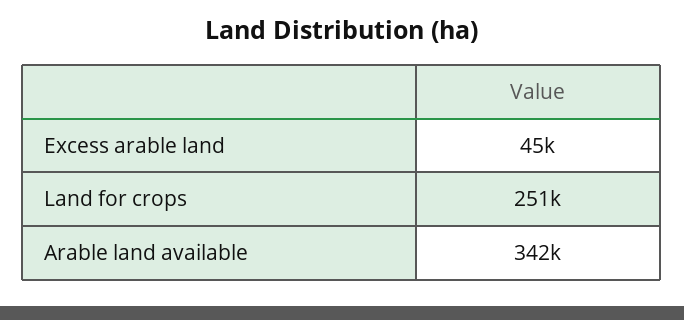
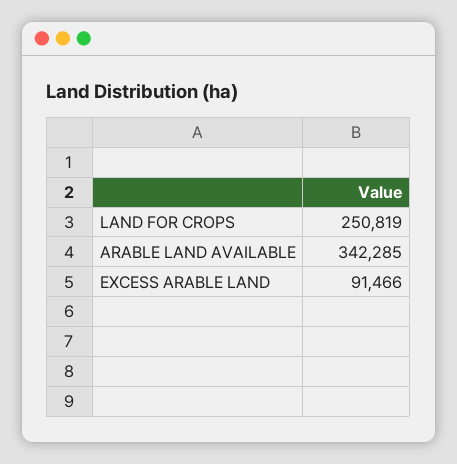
Excess arable land: 45000 -> 91466

